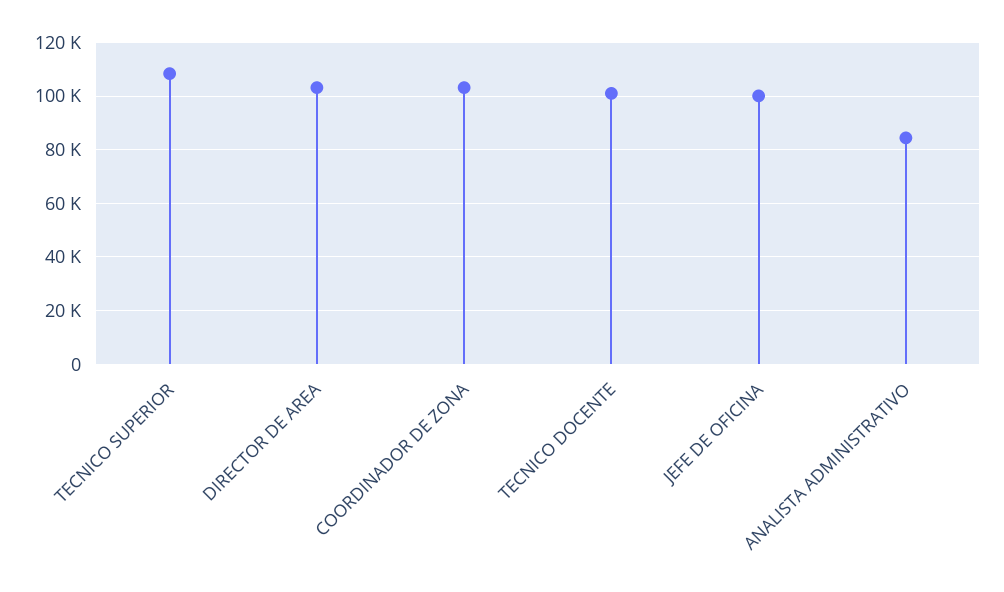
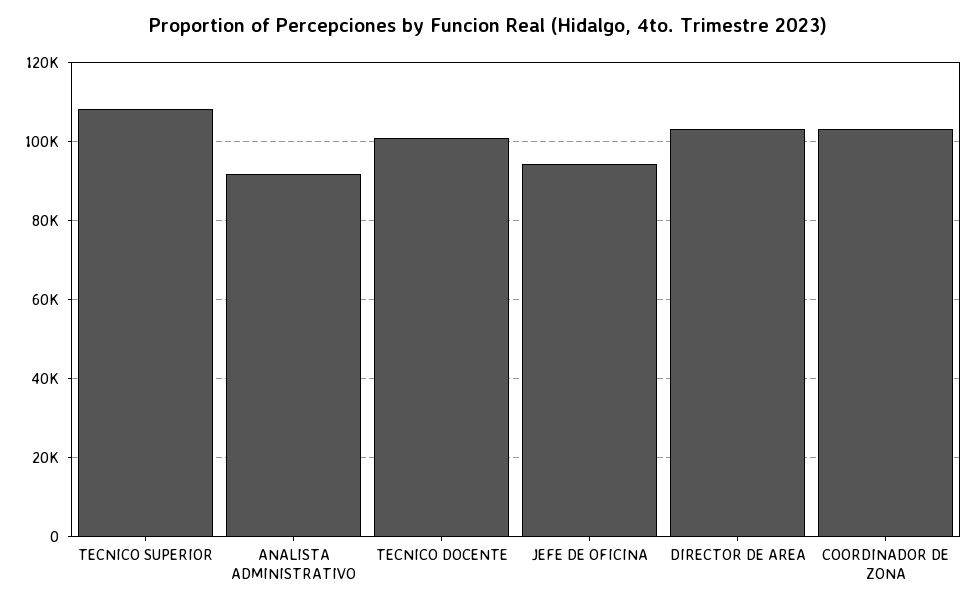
JEFE DE OFICINA: 100000 -> 94000
ANALISTA ADMINISTRATIVO: 85000 -> 92000

